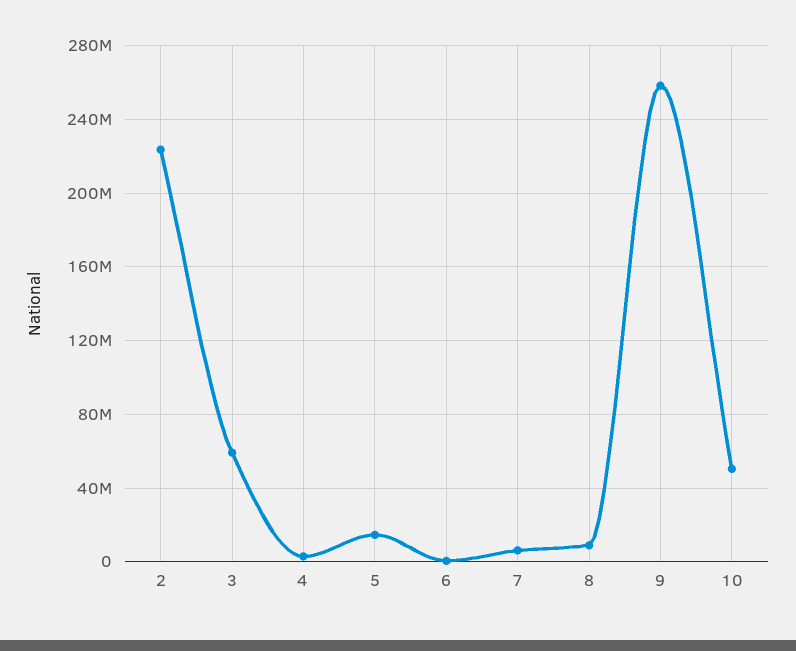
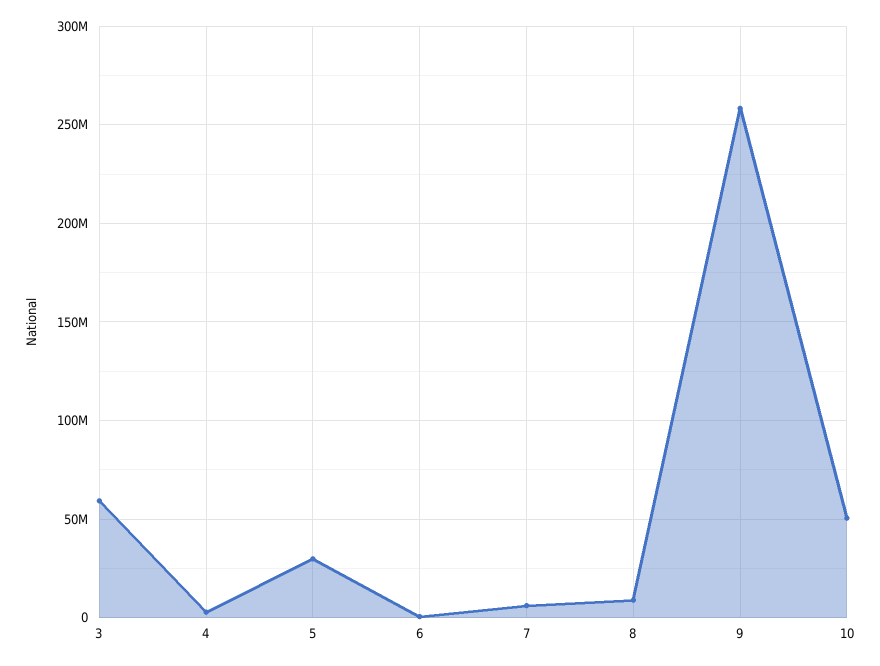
2: 225000000 -> none
5: 15000000 -> 30000000

